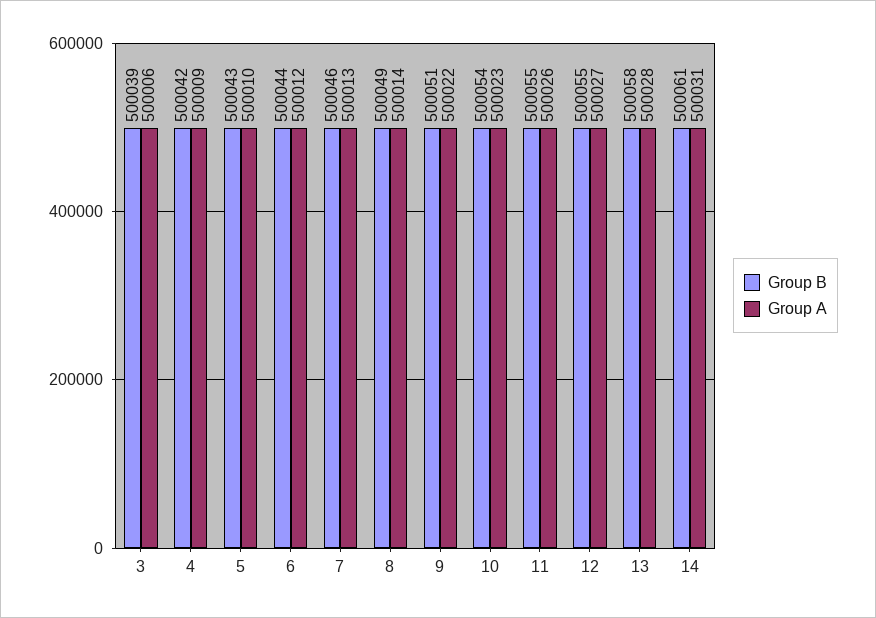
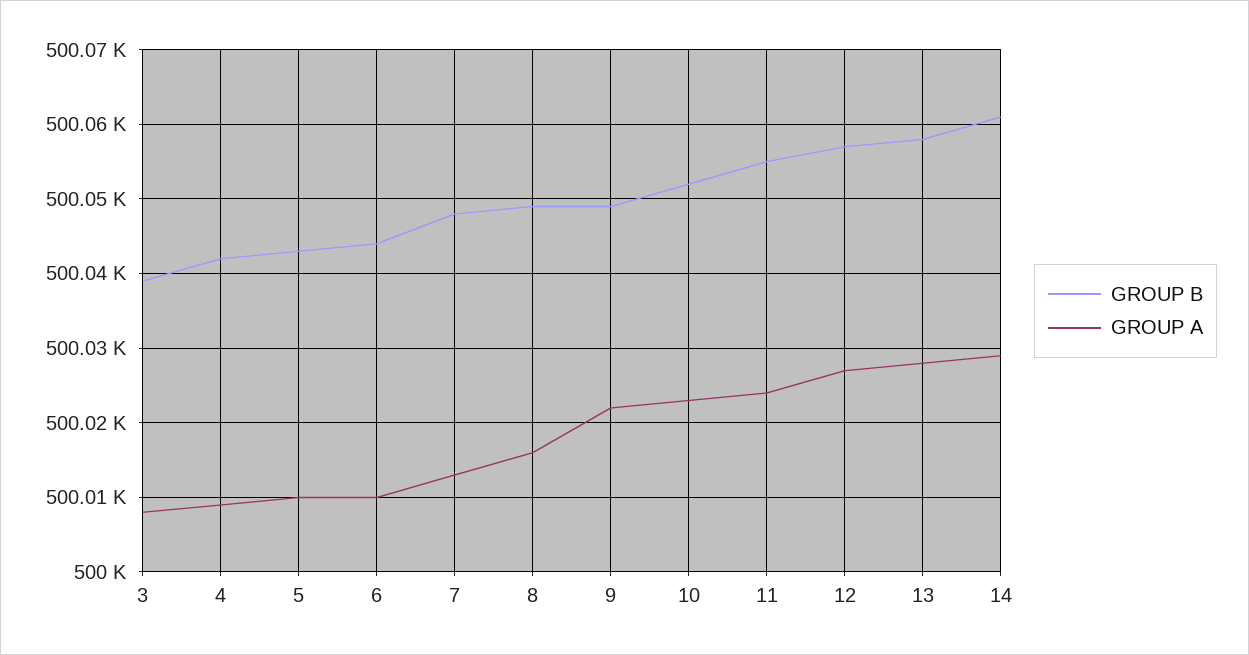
Group A, 3: 500006 -> 500008
Group A, 6: 500012 -> 500010
Group B, 7: 500046 -> 500048
Group A, 8: 500014 -> 500016
Group B, 9: 500051 -> 500049
Group B, 10: 500054 -> 500052
Group A, 11: 500026 -> 500024
Group B, 12: 500055 -> 500057
Group A, 14: 500031 -> 500029

